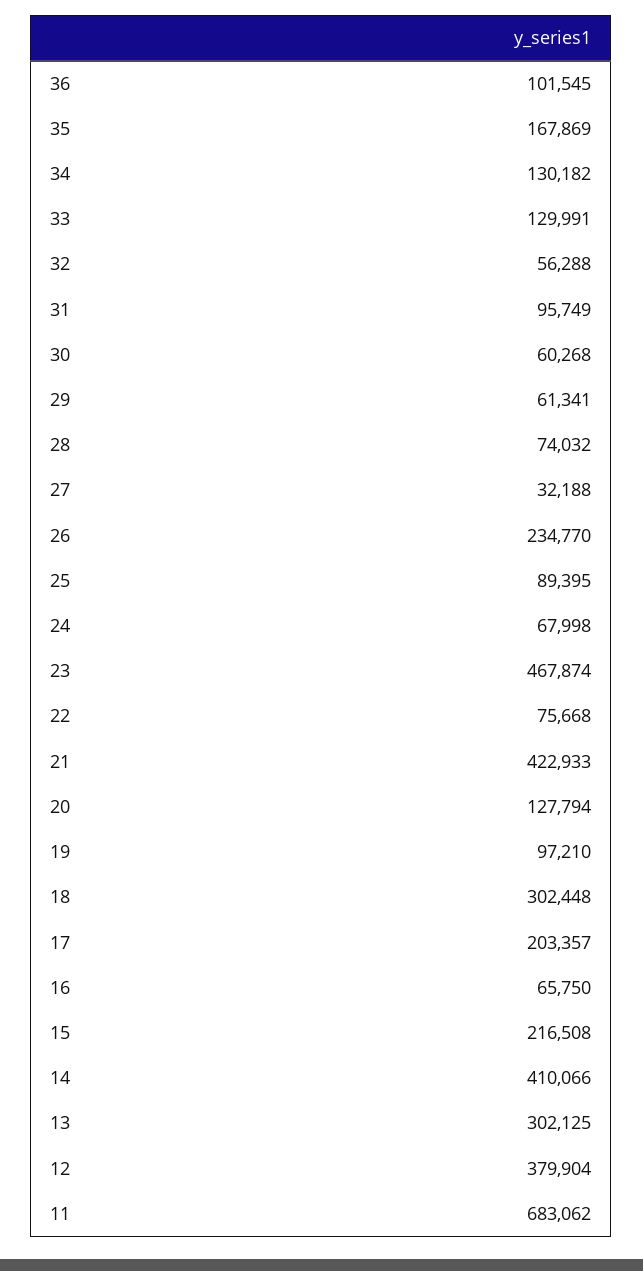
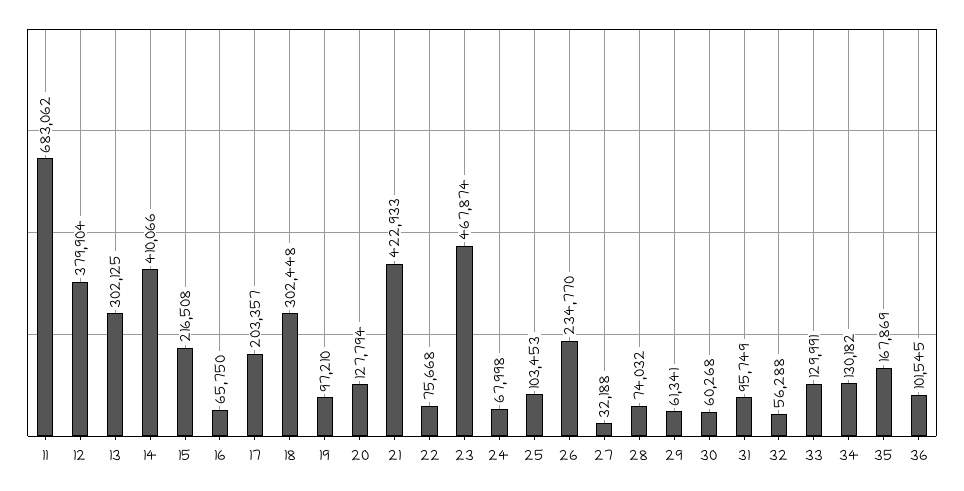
25: 89395 -> 103453

